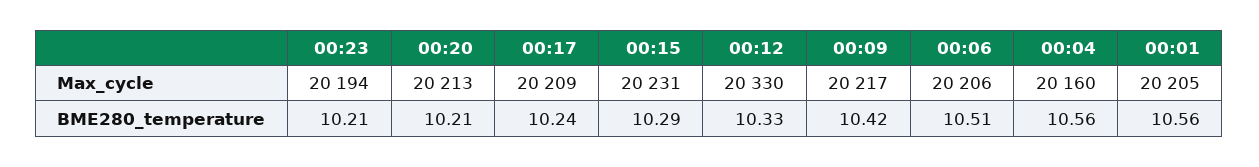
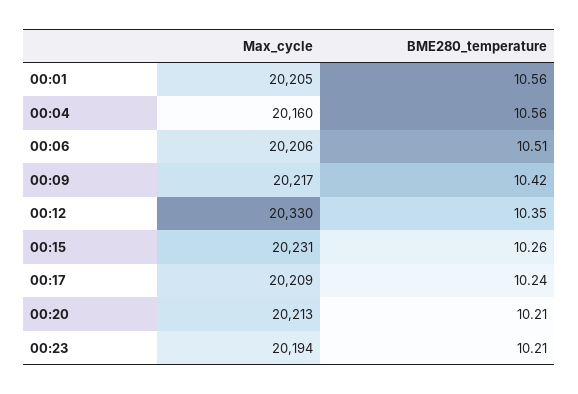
00:15, BME280_temperature: 10.29 -> 10.26
00:12, BME280_temperature: 10.33 -> 10.35

